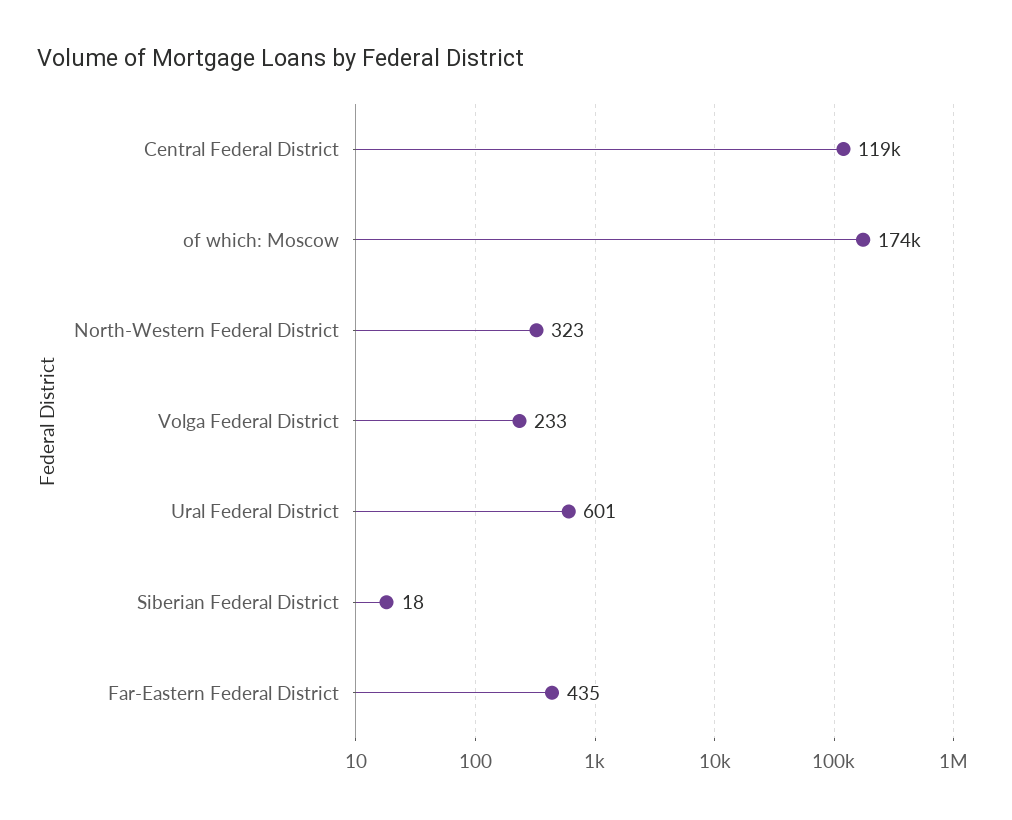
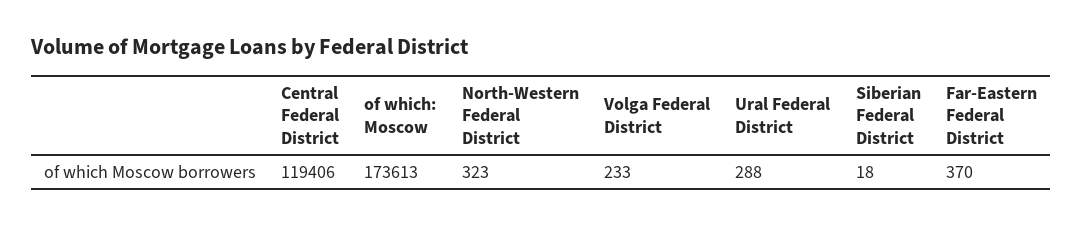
Ural Federal District: 601 -> 288
Far-Eastern Federal District: 435 -> 370

